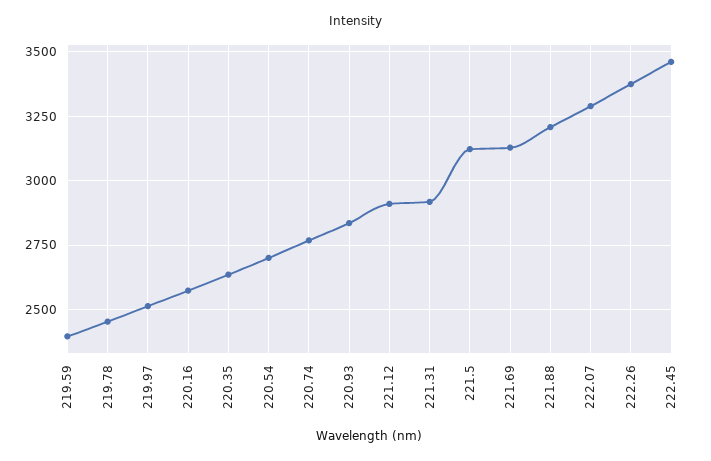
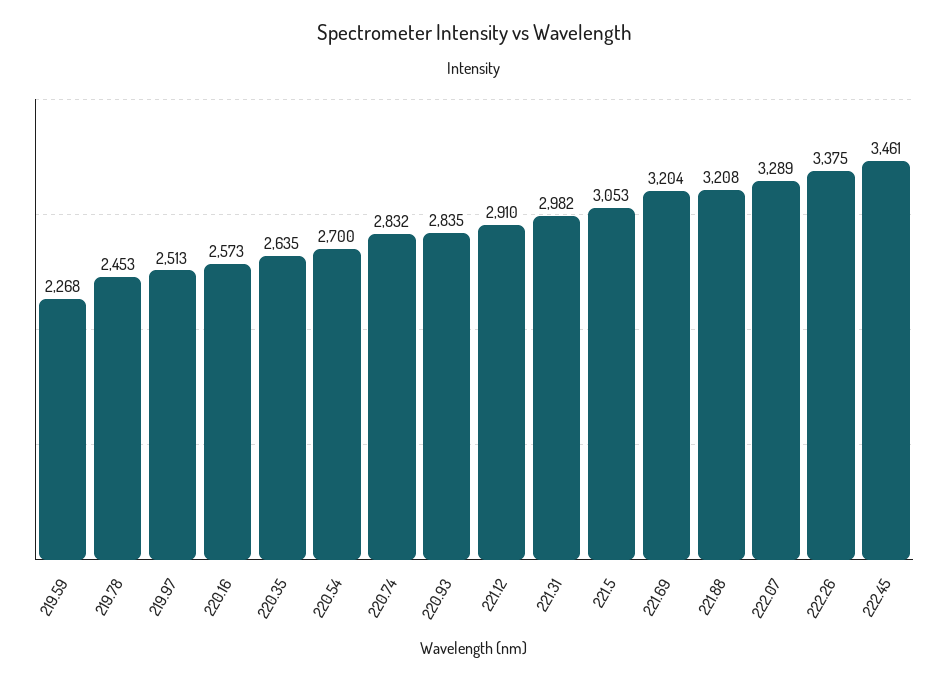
219.59: 2400 -> 2268
220.74: 2775 -> 2832
221.31: 2925 -> 2982
221.5: 3125 -> 3053
221.69: 3125 -> 3204

